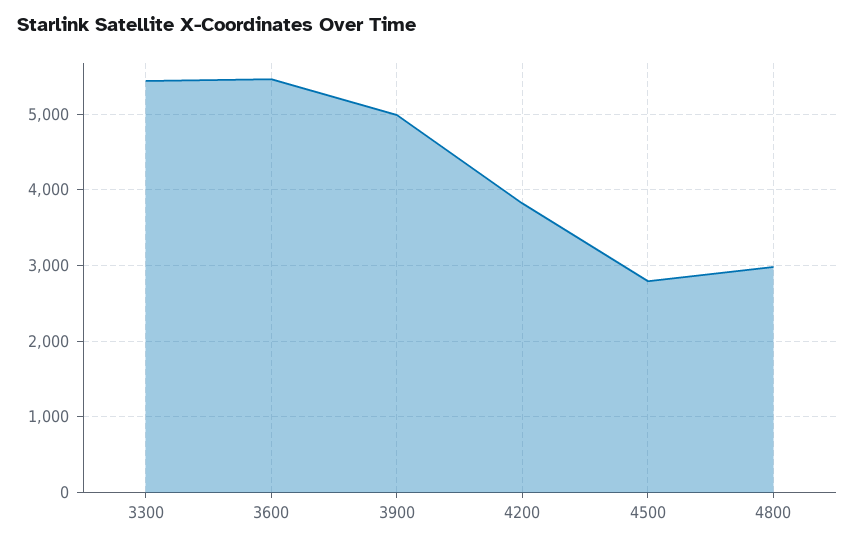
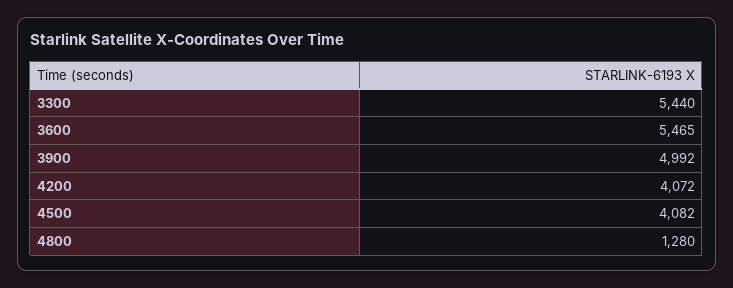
4200: 3800 -> 4072
4500: 2800 -> 4082
4800: 3000 -> 1280

